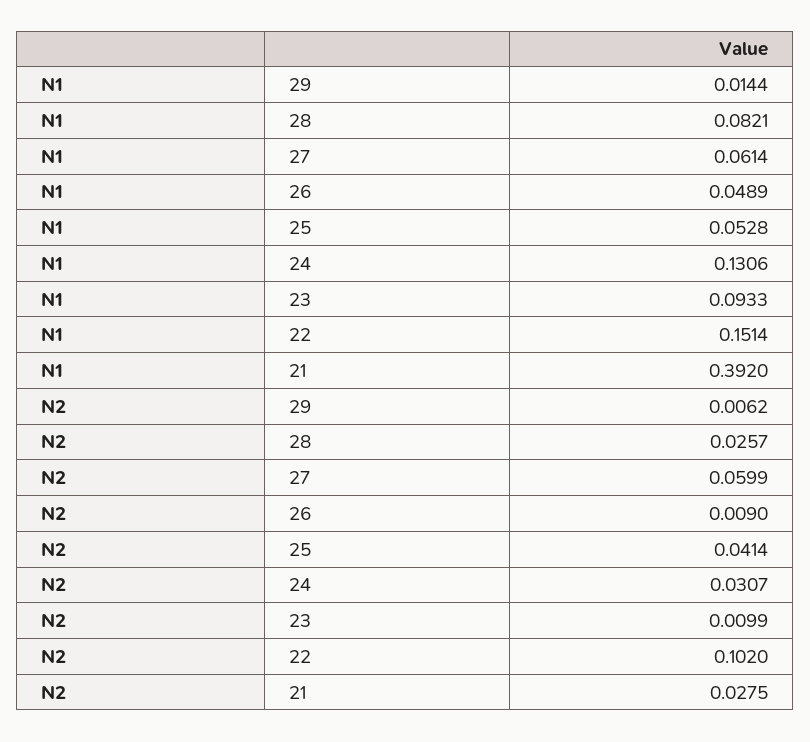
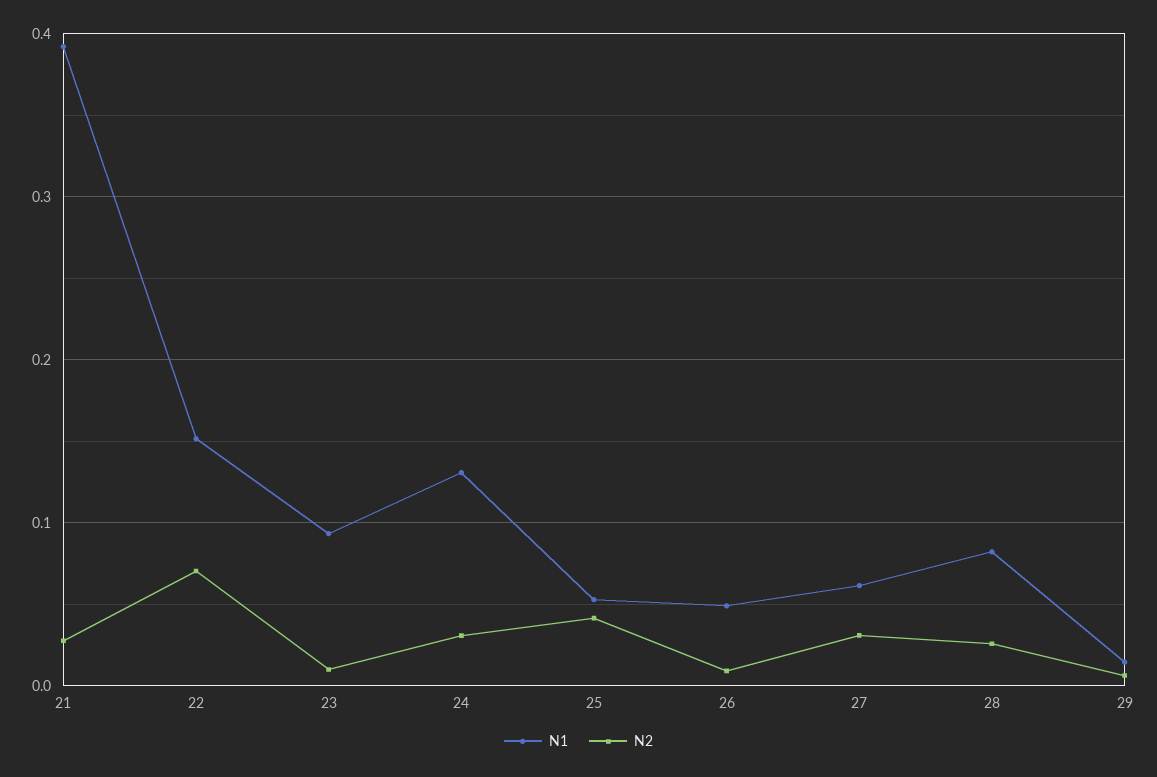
N2, 27: 0.0599 -> 0.03
N2, 22: 0.102 -> 0.07

